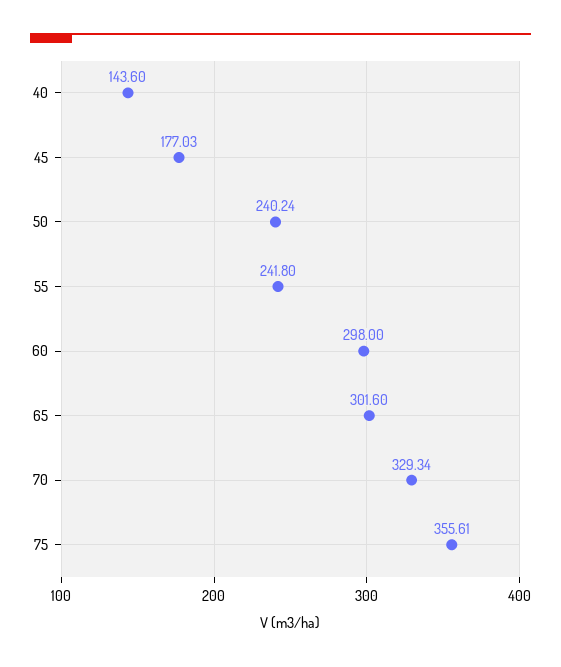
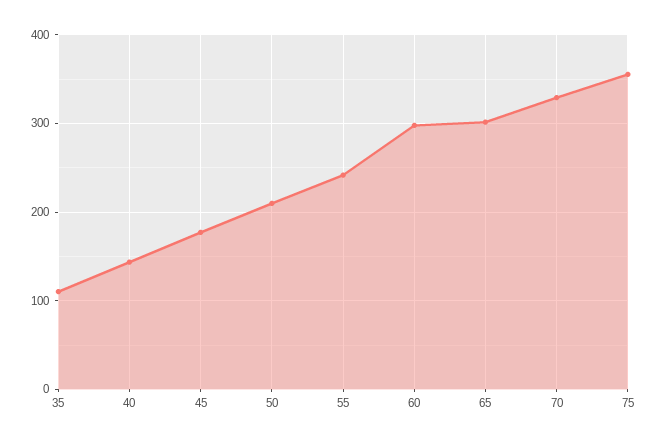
50: 240.24 -> 210
35: none -> 110

